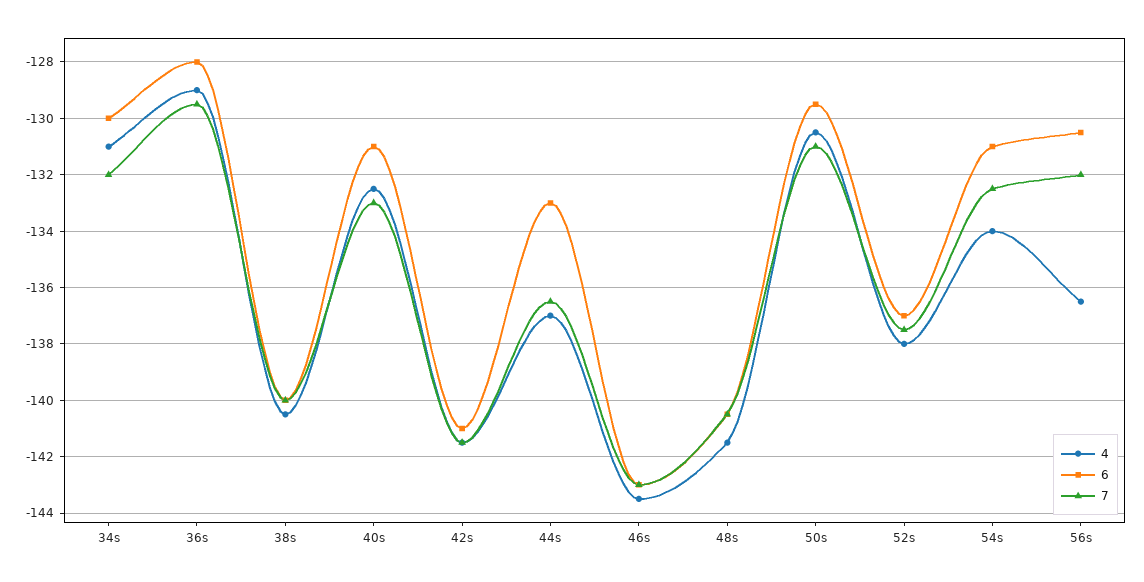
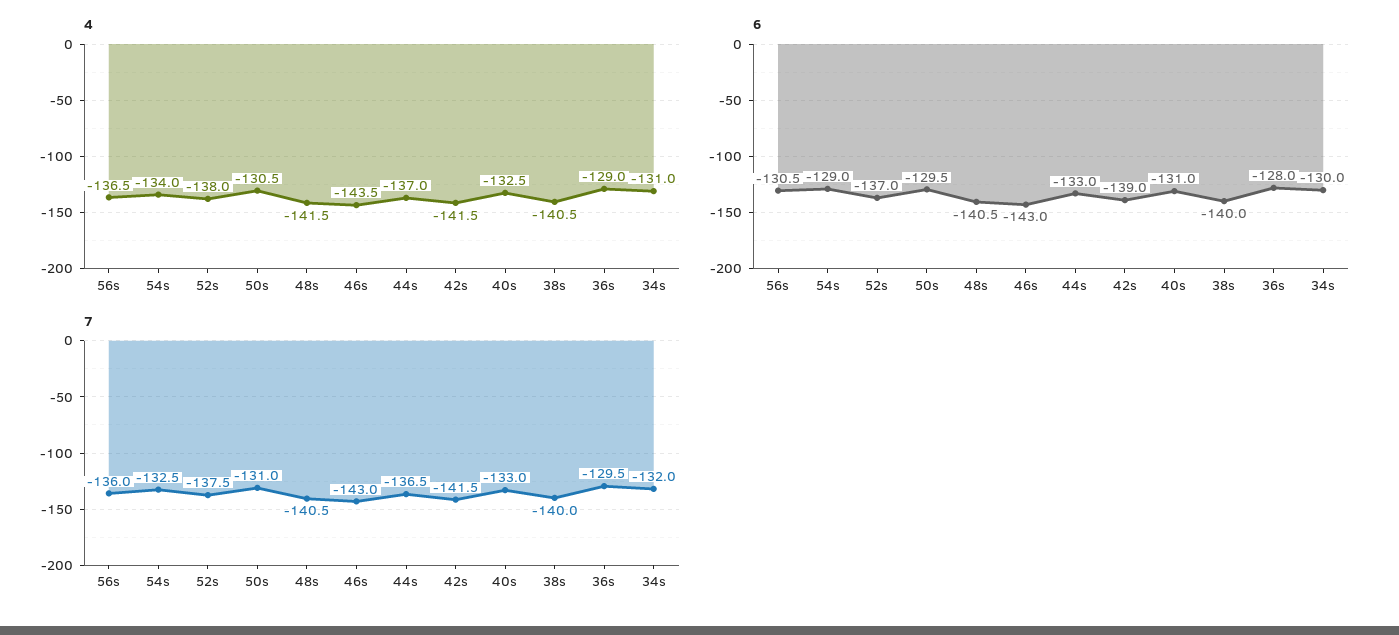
6, 42s: -141 -> -139
6, 54s: -131 -> -129
7, 56s: -132 -> -136

